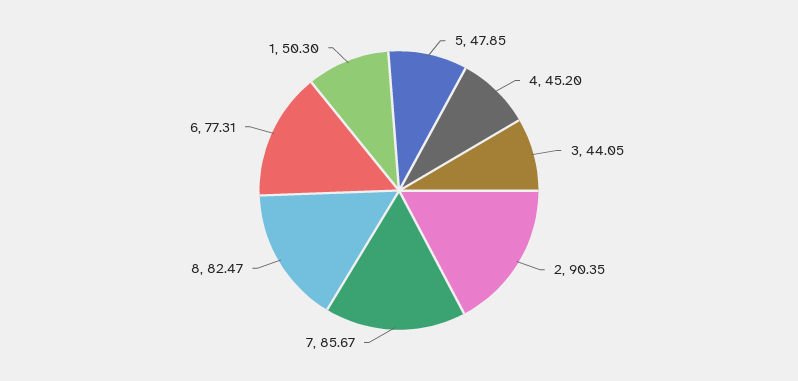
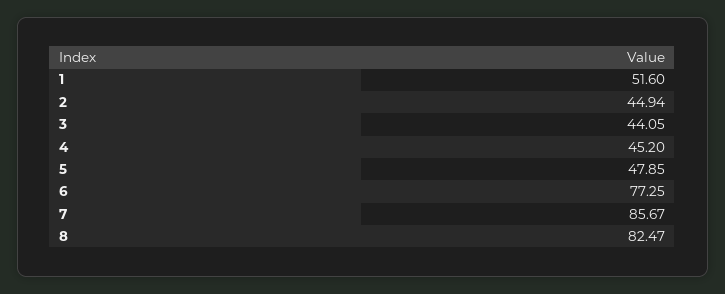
2: 90.35 -> 44.94
6: 77.31 -> 77.25
1: 50.3 -> 51.6

